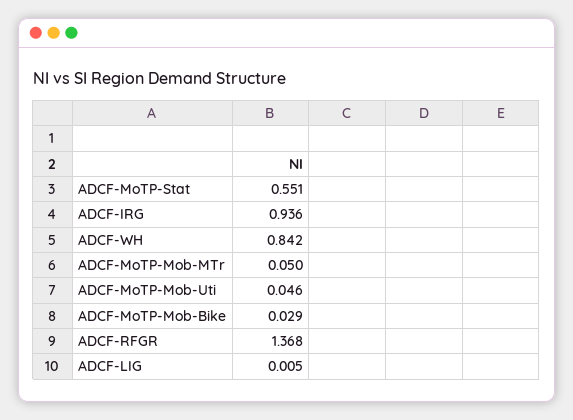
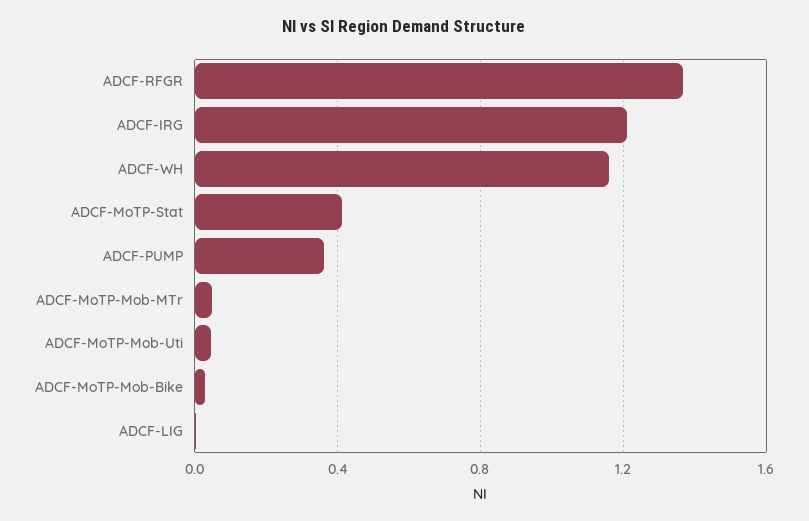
ADCF-MoTP-Stat: 0.551 -> 0.4
ADCF-IRG: 0.936 -> 1.2
ADCF-WH: 0.842 -> 1.15
ADCF-PUMP: none -> 0.35

